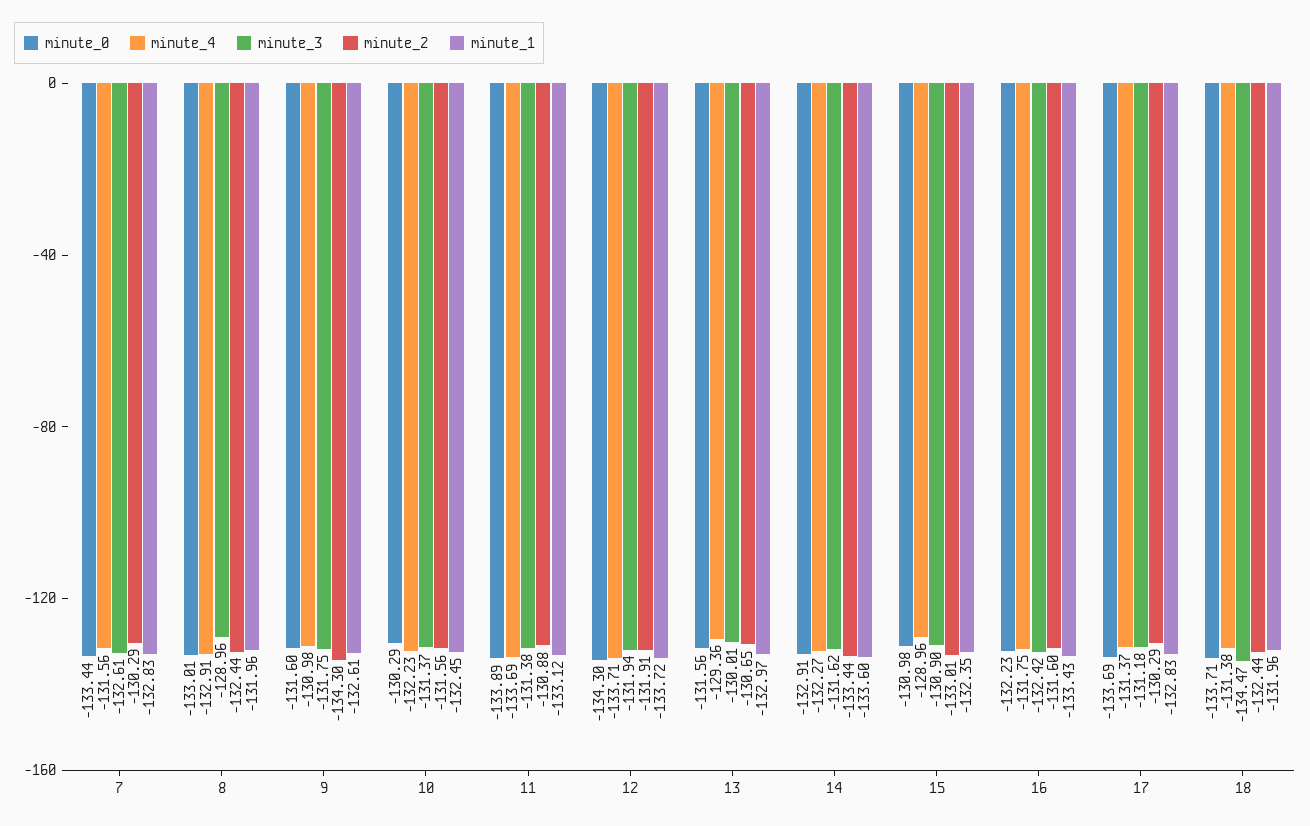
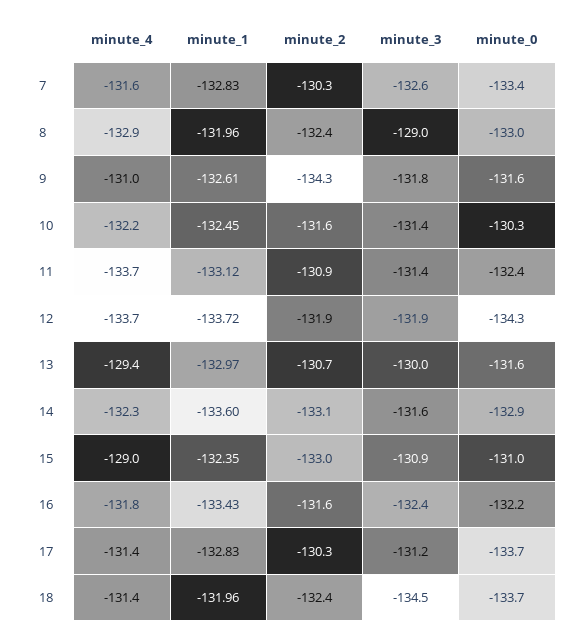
minute_0, 11: -133.89 -> -132.4
minute_2, 14: -133.44 -> -133.1

